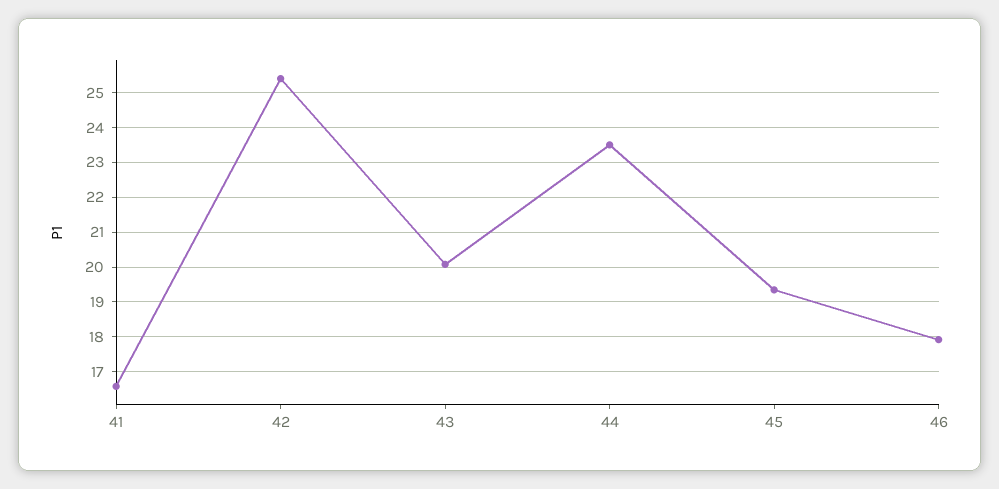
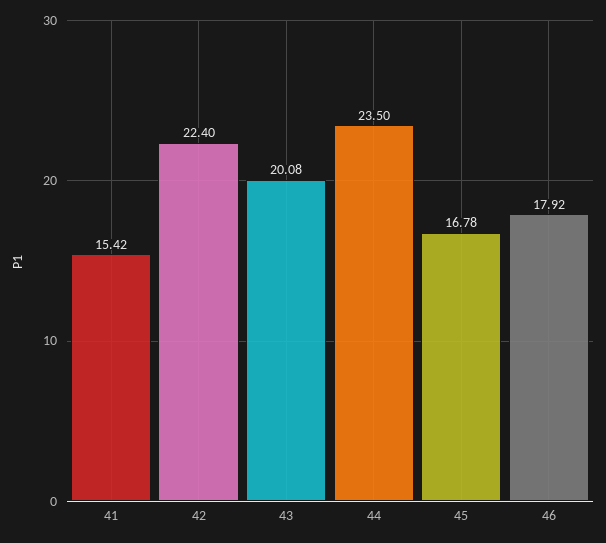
41: 16.6 -> 15.42
42: 25.4 -> 22.4
45: 19.4 -> 16.78

